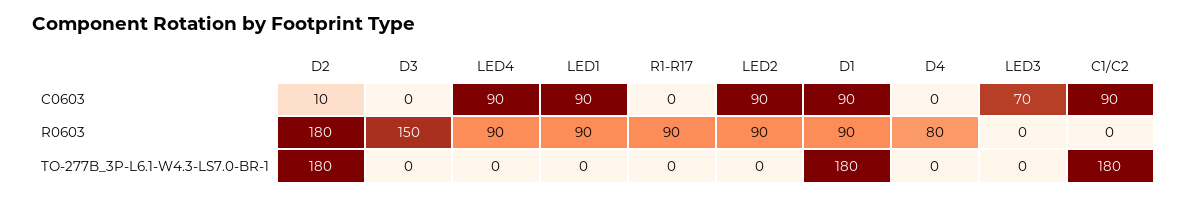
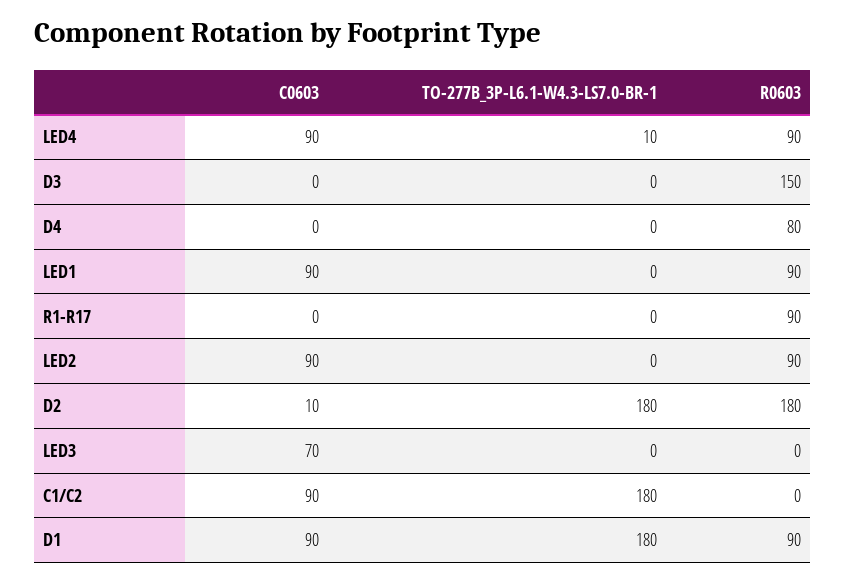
LED4, TO-277B_3P-L6.1-W4.3-LS7.0-BR-1: 0 -> 10

